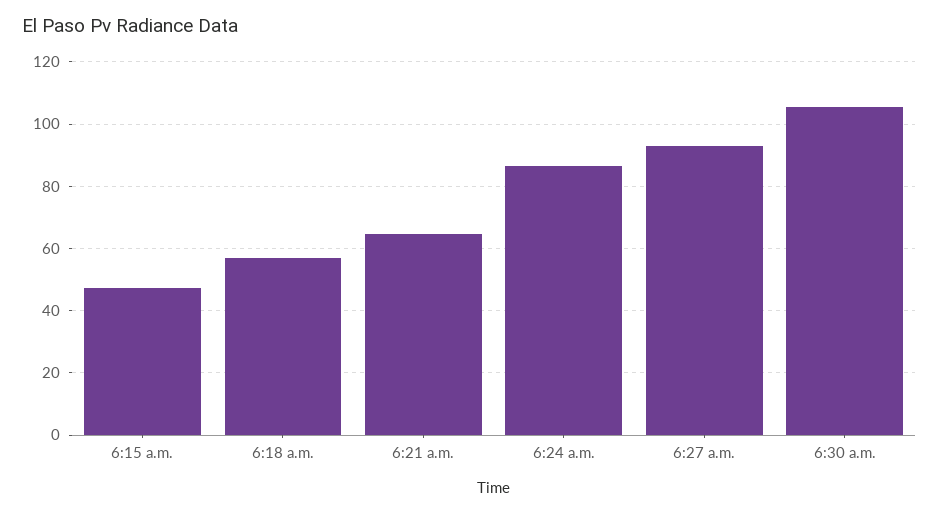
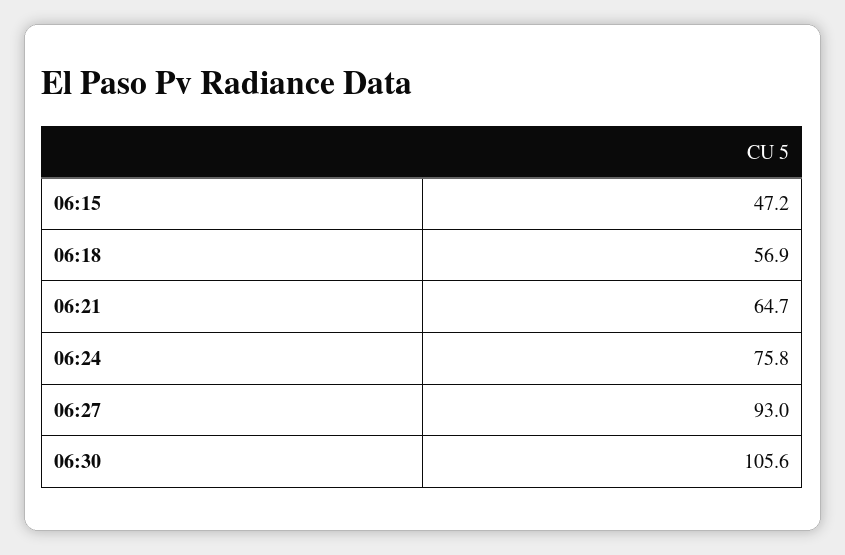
6:24 a.m.: 86 -> 75.8

